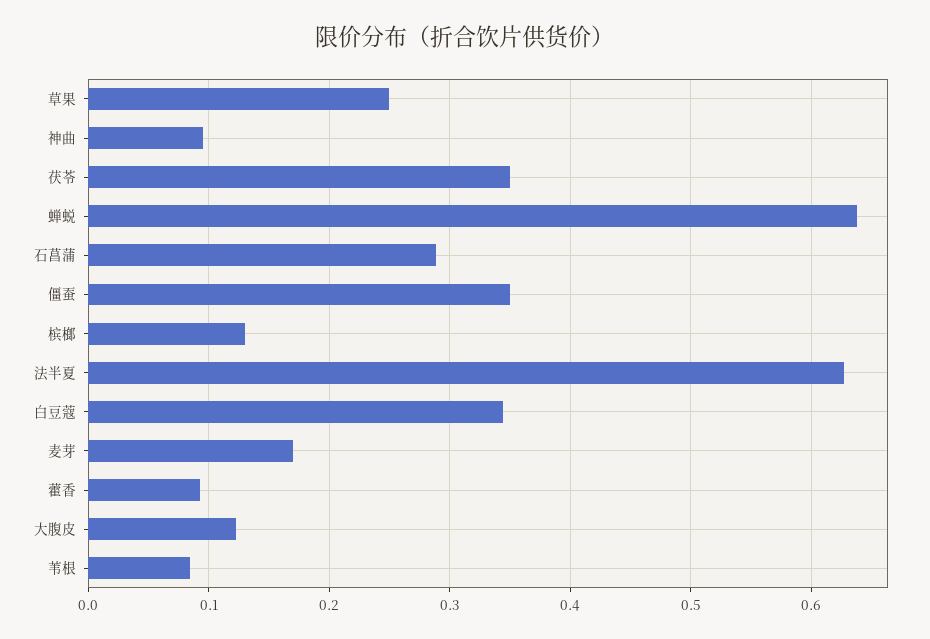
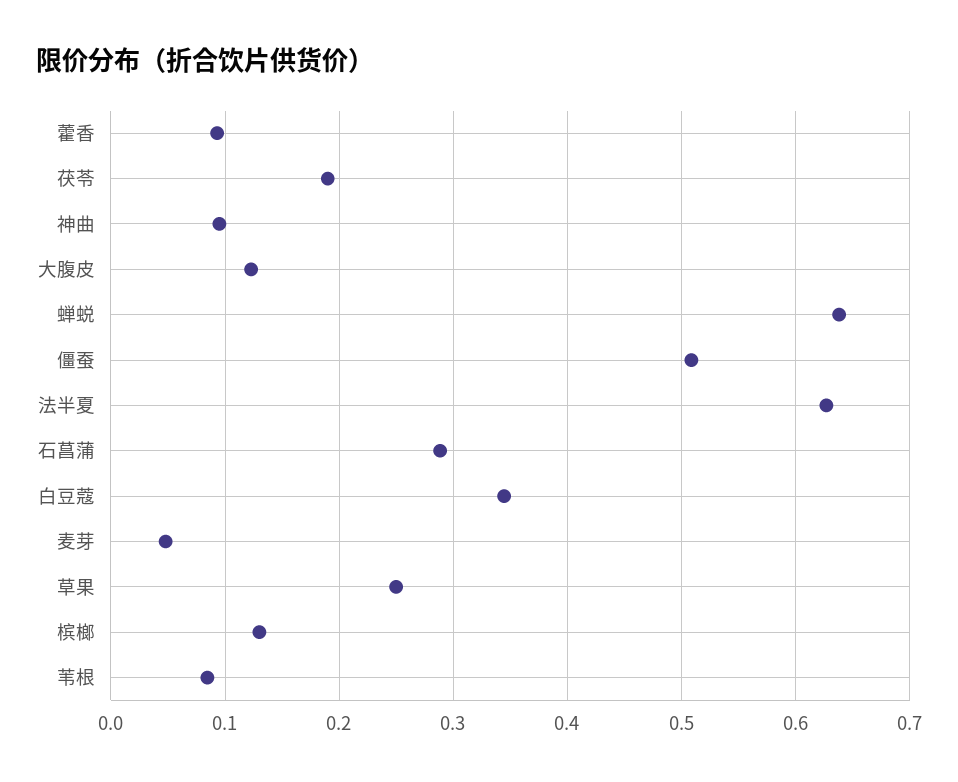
茯苓: 0.35 -> 0.19
僵蚕: 0.35 -> 0.51
麦芽: 0.17 -> 0.05

